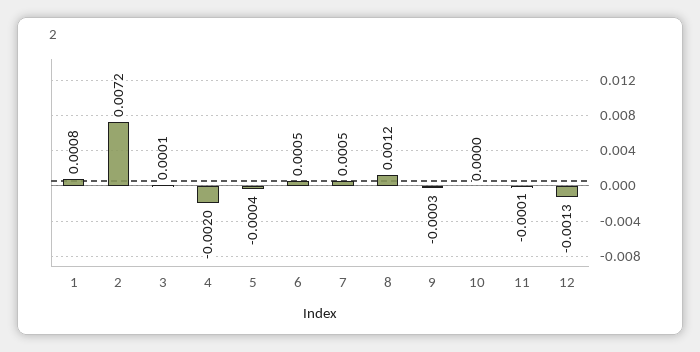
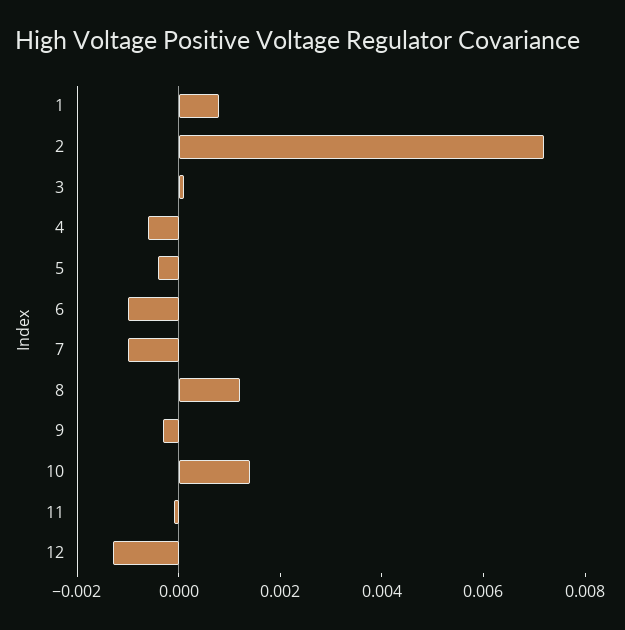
4: -0.002 -> -0.0005
6: 0.0005 -> -0.001
7: 0.0005 -> -0.001
10: 0 -> 0.0015

